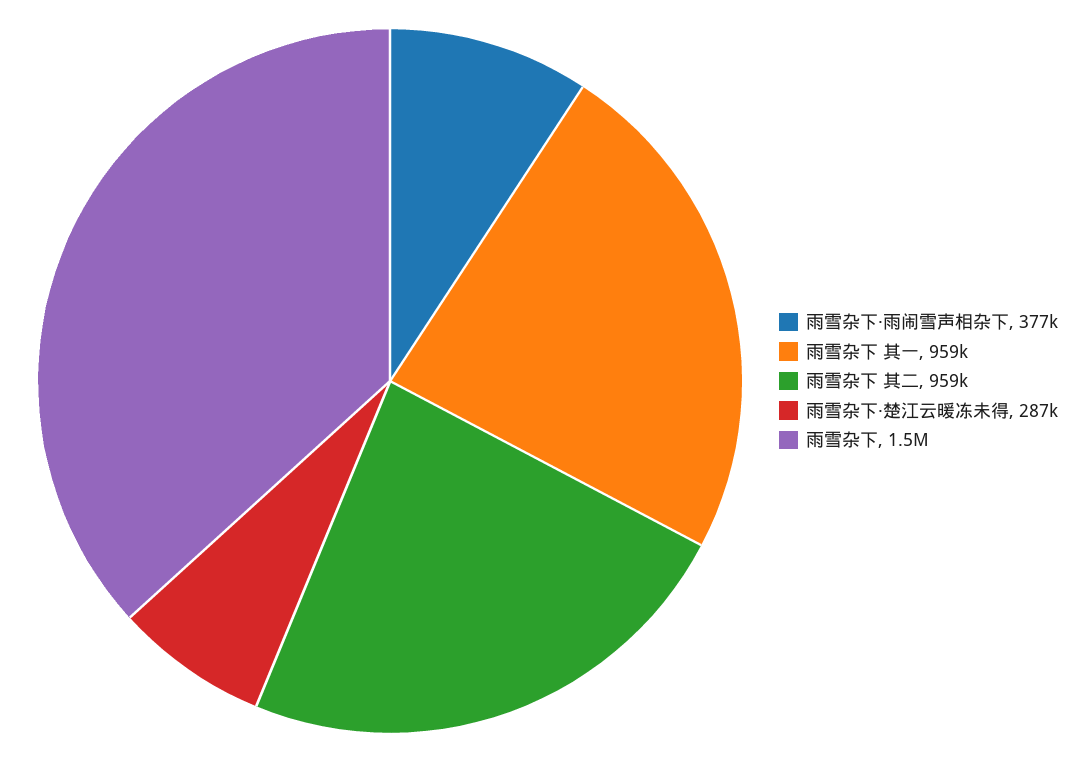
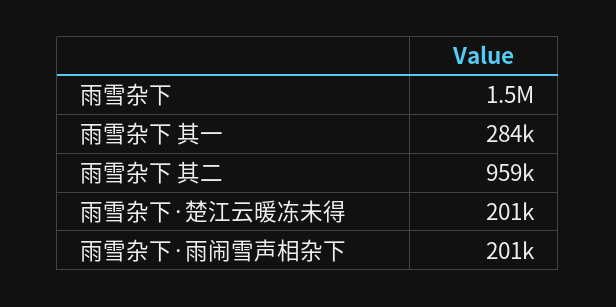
雨雪杂下·雨闹雪声相杂下: 377000 -> 201000
雨雪杂下 其一: 959000 -> 284000
雨雪杂下·楚江云暖冻未得: 287000 -> 201000

